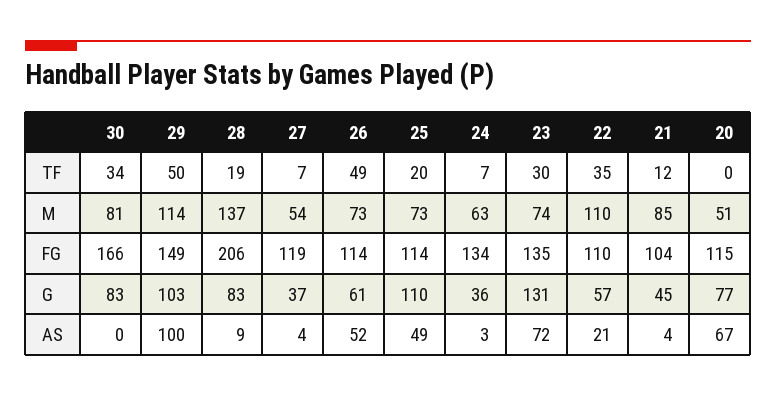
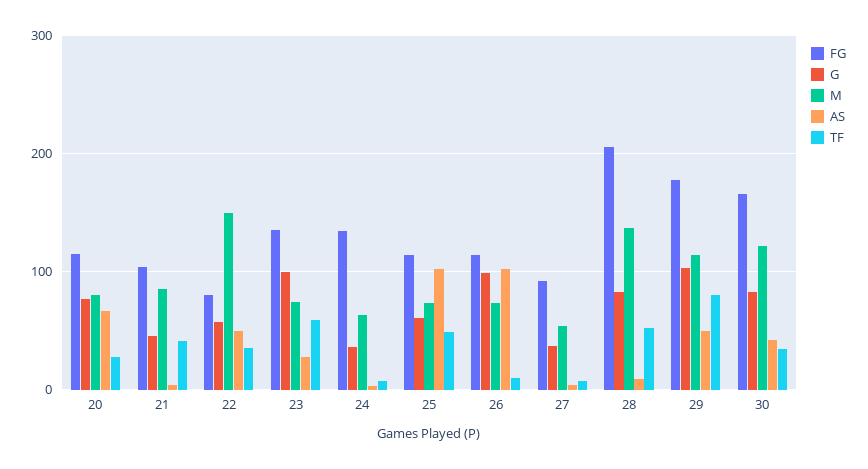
TF, 29: 50 -> 80
TF, 28: 19 -> 50
TF, 26: 49 -> 10
TF, 25: 20 -> 50
TF, 23: 30 -> 60
TF, 21: 12 -> 40
TF, 20: 0 -> 30
M, 30: 81 -> 120
M, 22: 110 -> 150
M, 20: 51 -> 80
FG, 29: 149 -> 180
FG, 27: 119 -> 90
FG, 22: 110 -> 80
G, 26: 61 -> 100
G, 25: 110 -> 60
G, 23: 131 -> 100
AS, 30: 0 -> 40
AS, 29: 100 -> 50
AS, 26: 52 -> 100
AS, 25: 49 -> 100
AS, 23: 72 -> 30
AS, 22: 21 -> 50

